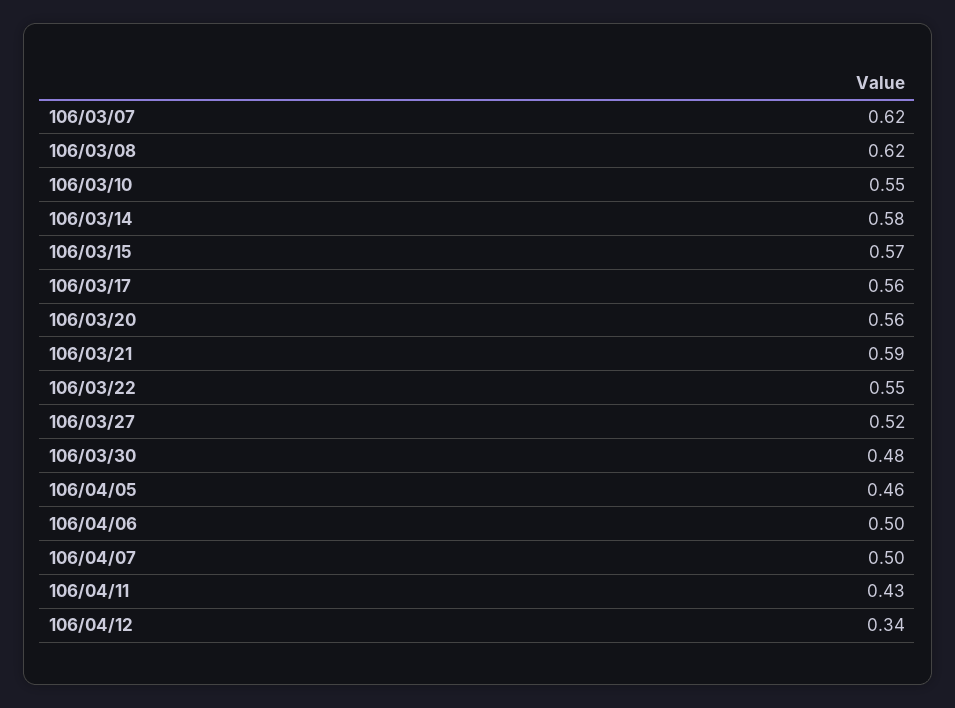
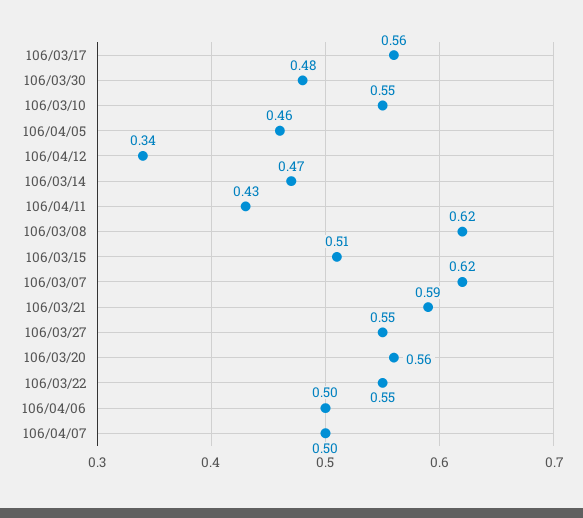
106/03/14: 0.58 -> 0.47
106/03/15: 0.57 -> 0.51
106/03/27: 0.52 -> 0.55

